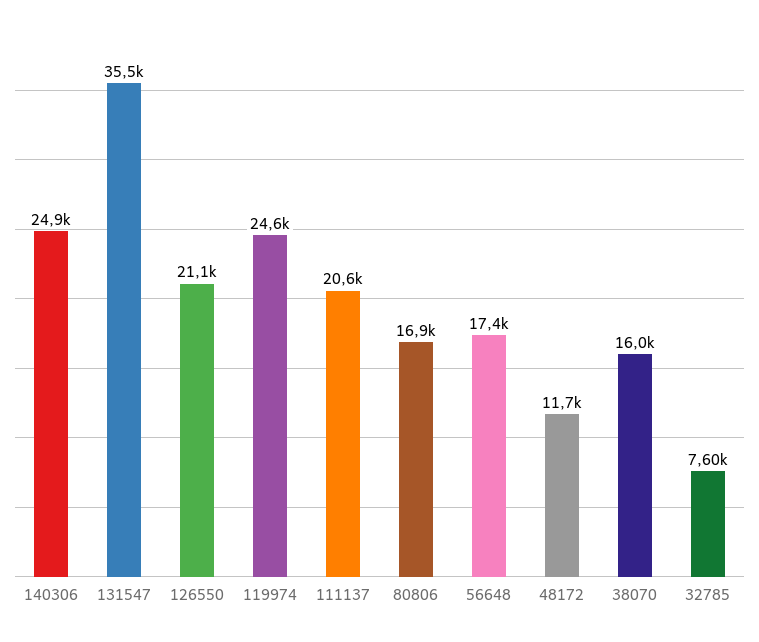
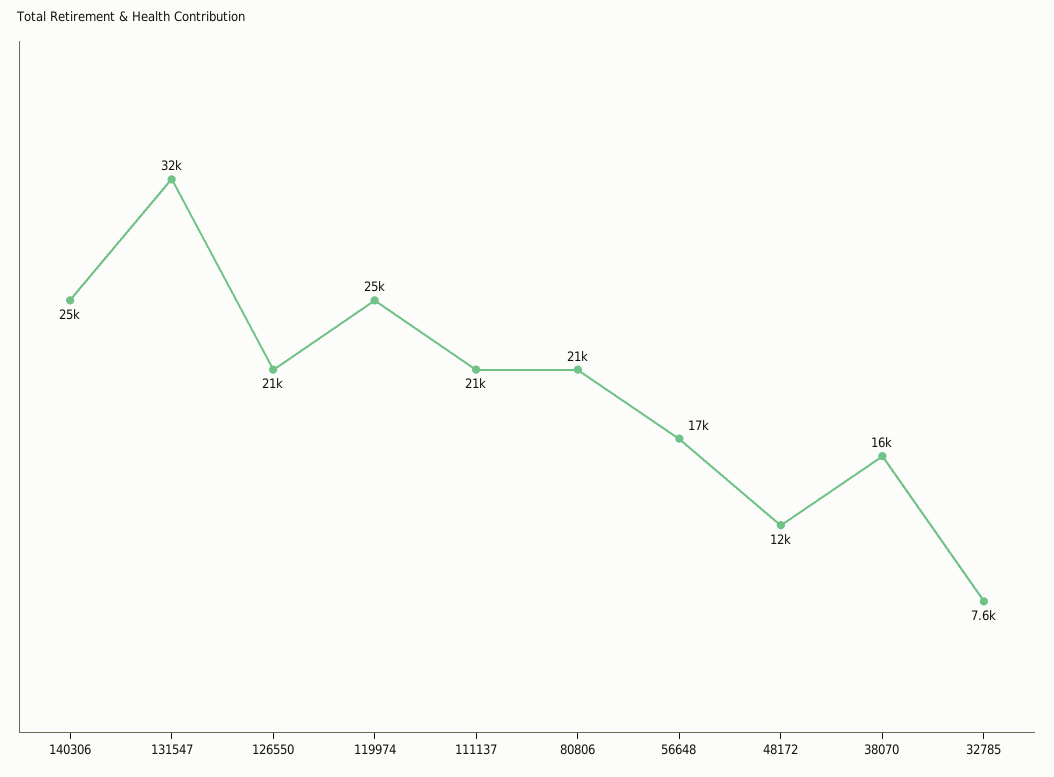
131547: 35500 -> 32000
80806: 16900 -> 21000

